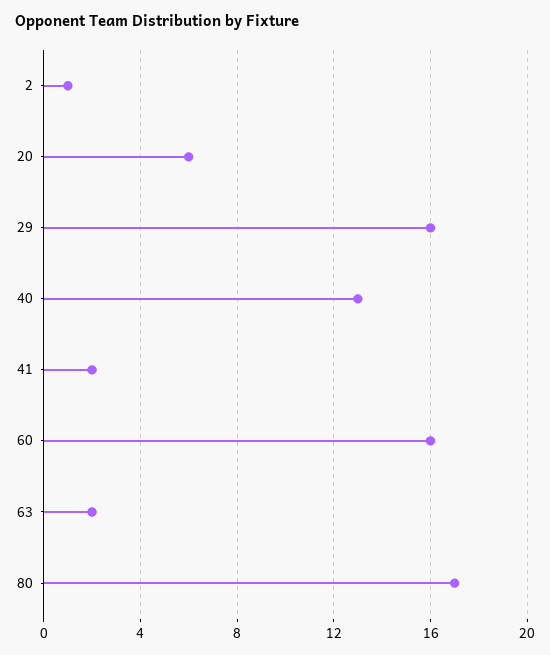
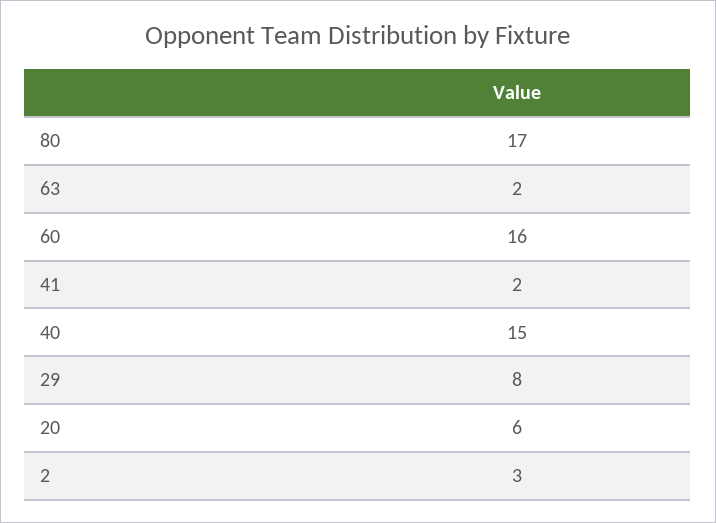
2: 1 -> 3
29: 16 -> 8
40: 13 -> 15

